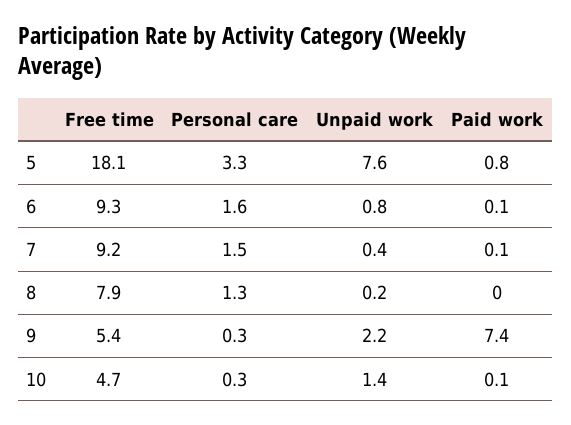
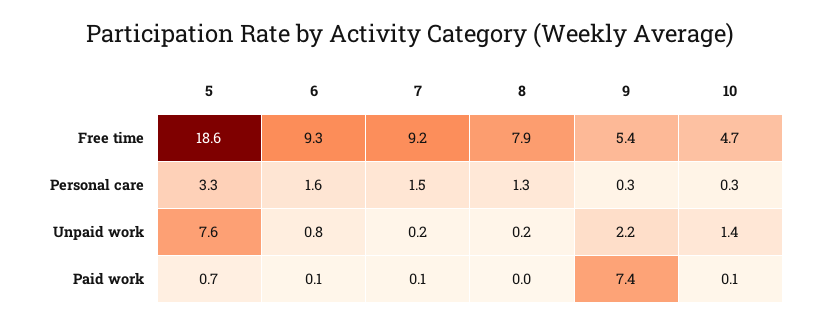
Free time, 5: 18.1 -> 18.6
Paid work, 5: 0.8 -> 0.7
Unpaid work, 7: 0.4 -> 0.2

